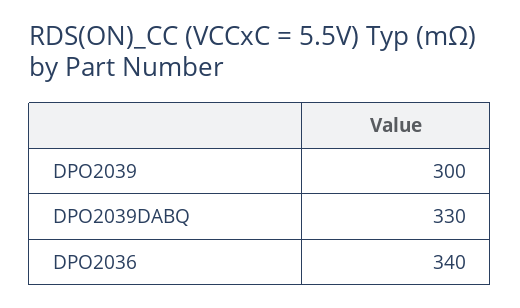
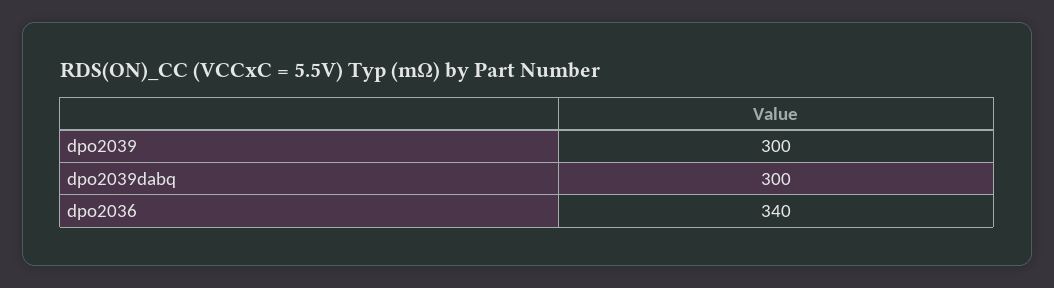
DPO2039DABQ: 330 -> 300

